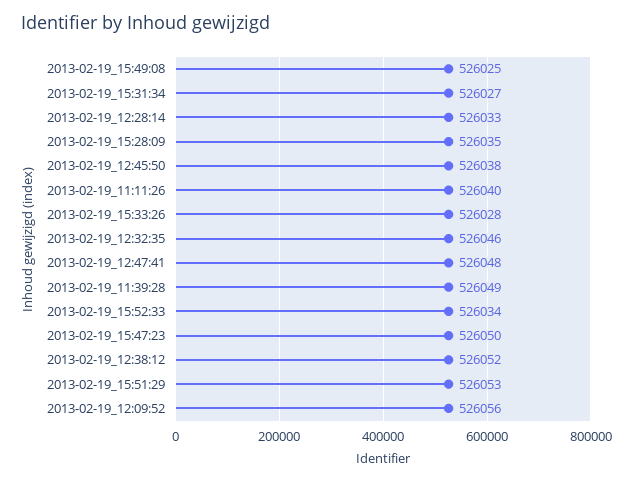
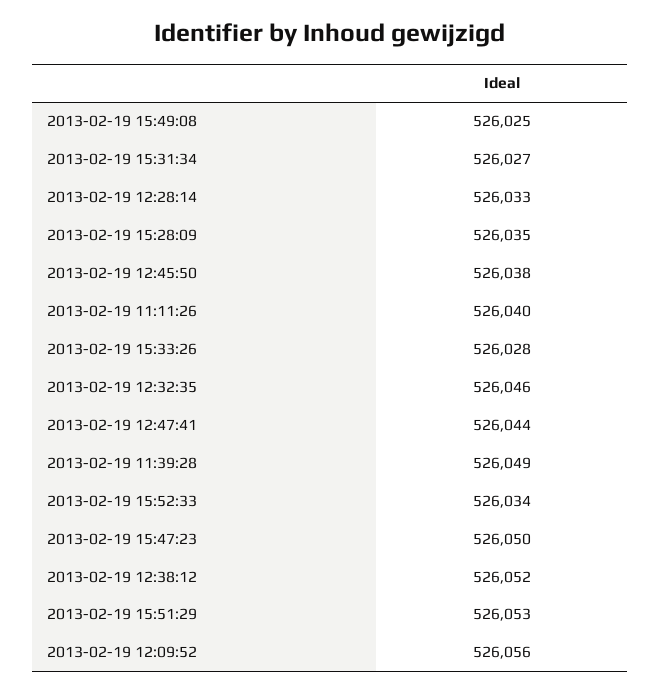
2013-02-19_12:47:41: 526048 -> 526044

